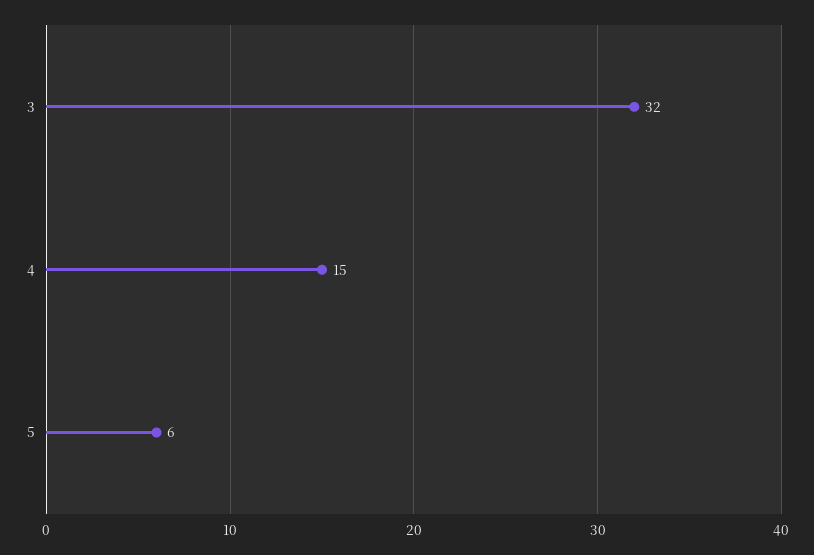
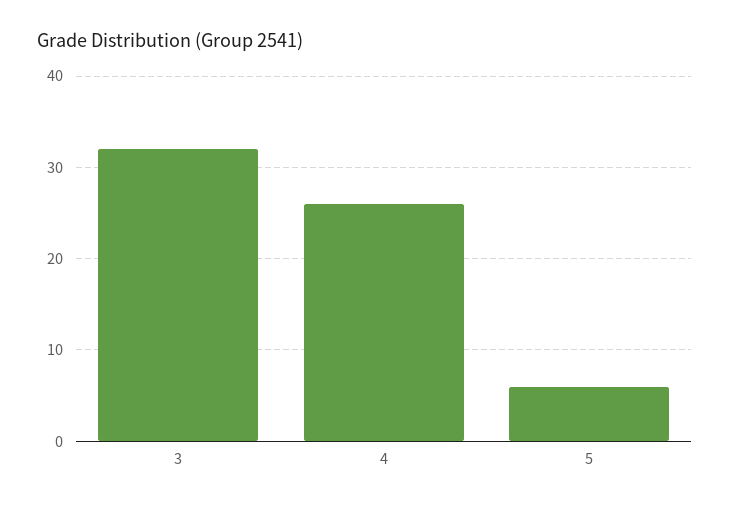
4: 15 -> 26

